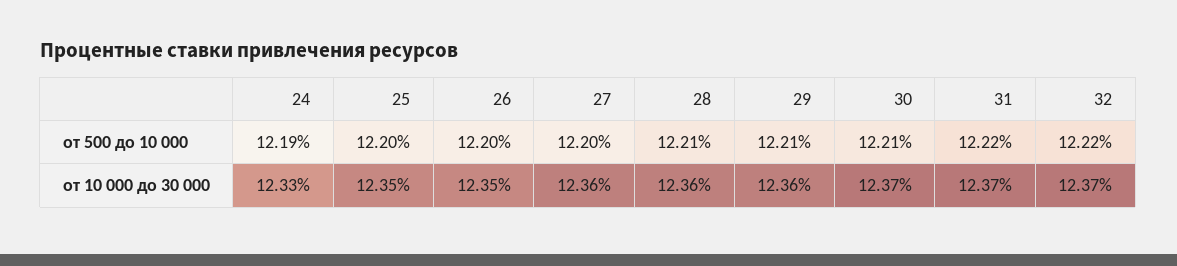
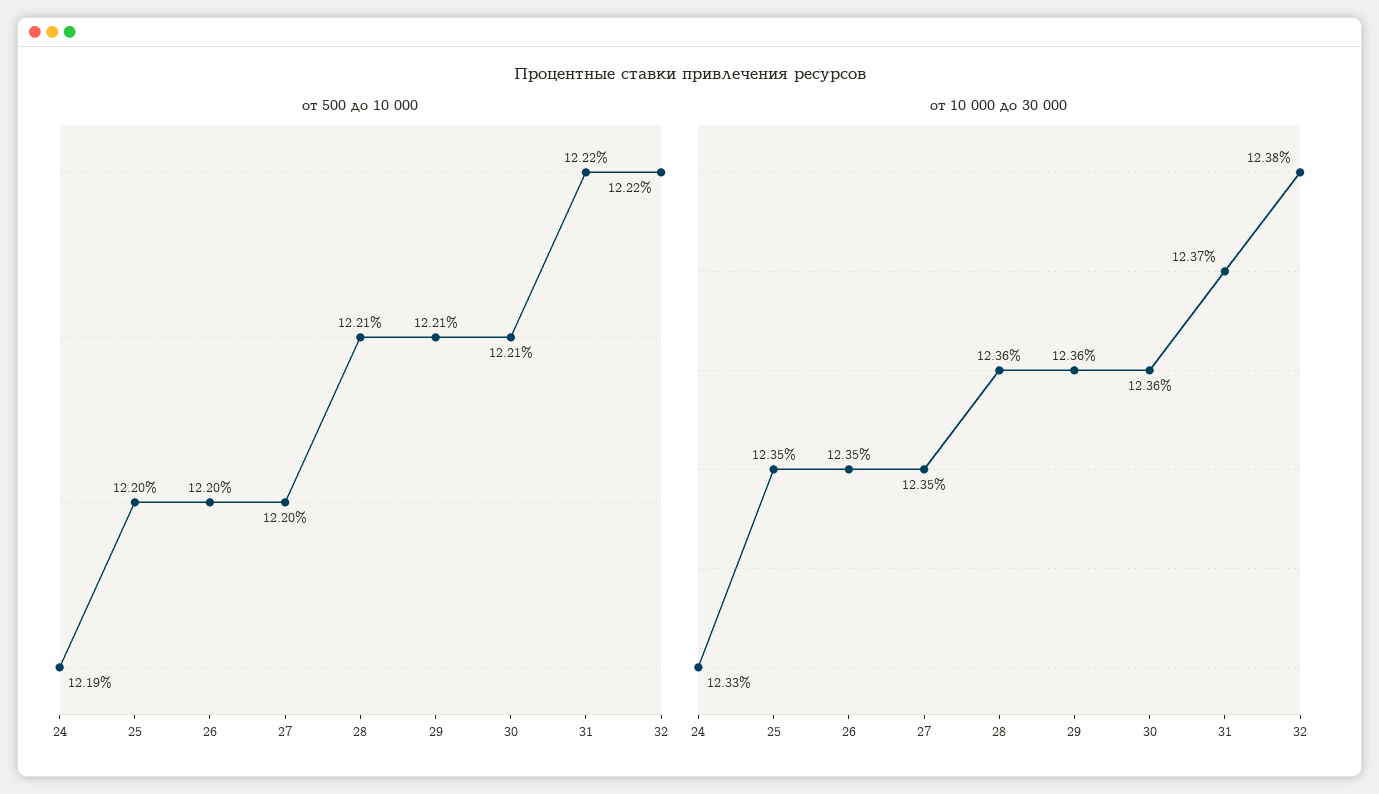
от 10 000 до 30 000, 27: 12.36 -> 12.35
от 10 000 до 30 000, 30: 12.37 -> 12.36
от 10 000 до 30 000, 32: 12.37 -> 12.38

